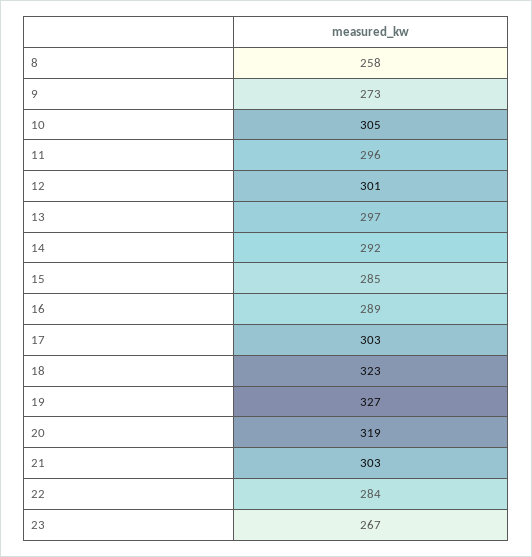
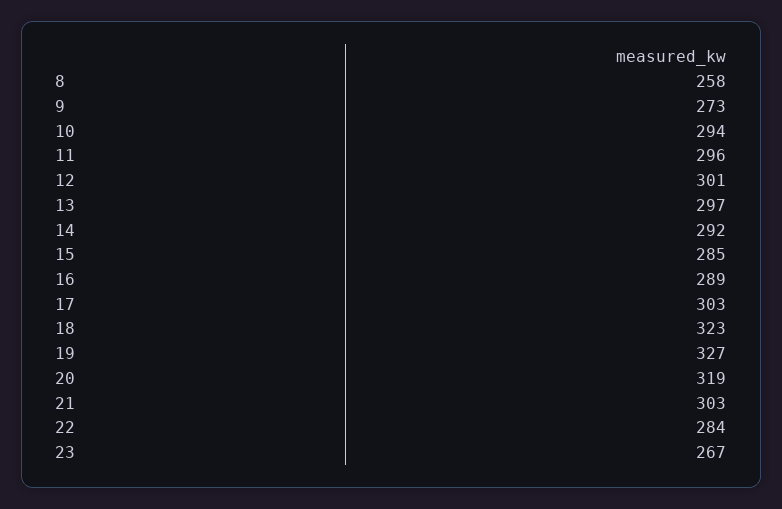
10: 305 -> 294

